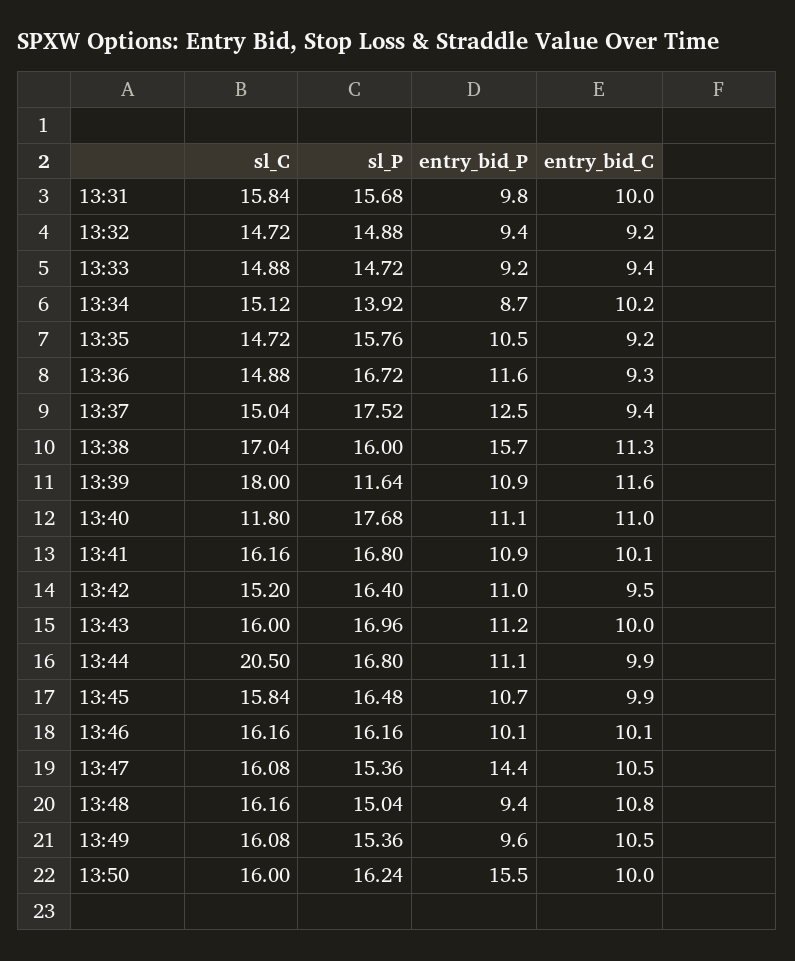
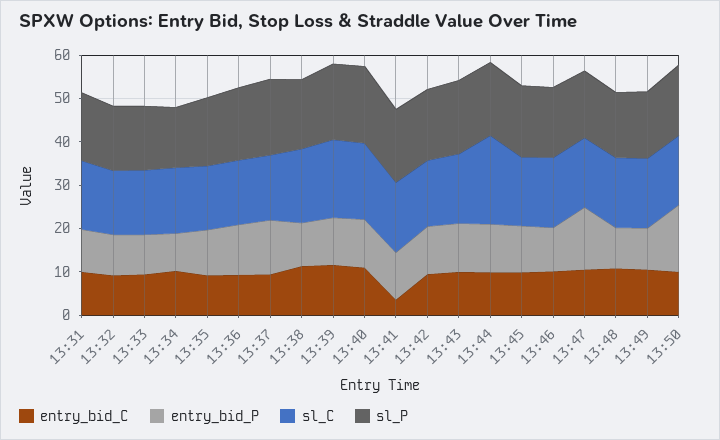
entry_bid_P, 13:38: 15.7 -> 10
sl_P, 13:39: 11.64 -> 18
sl_C, 13:40: 11.8 -> 18
entry_bid_C, 13:41: 10.1 -> 4

